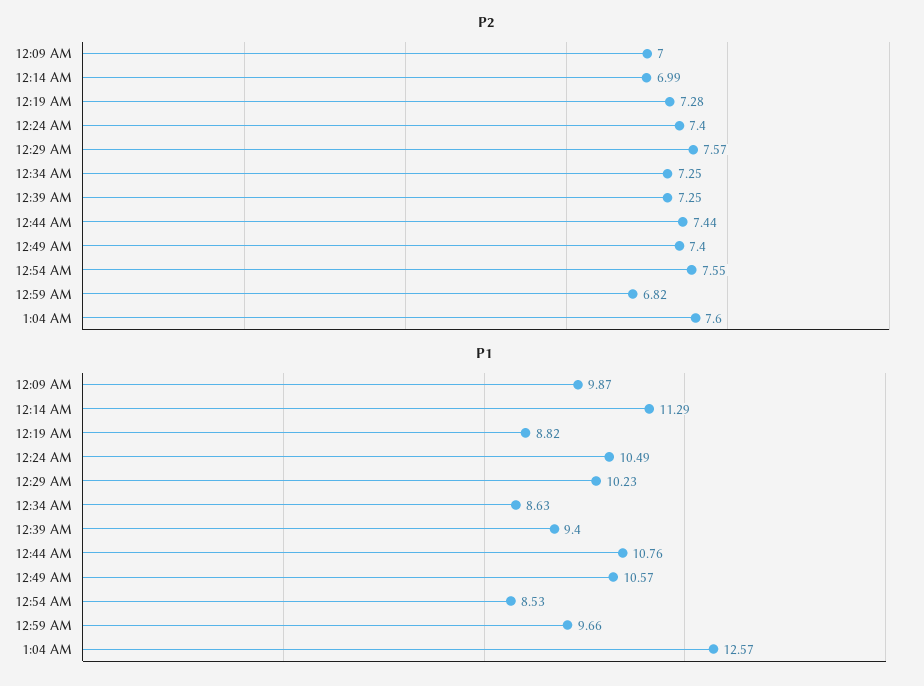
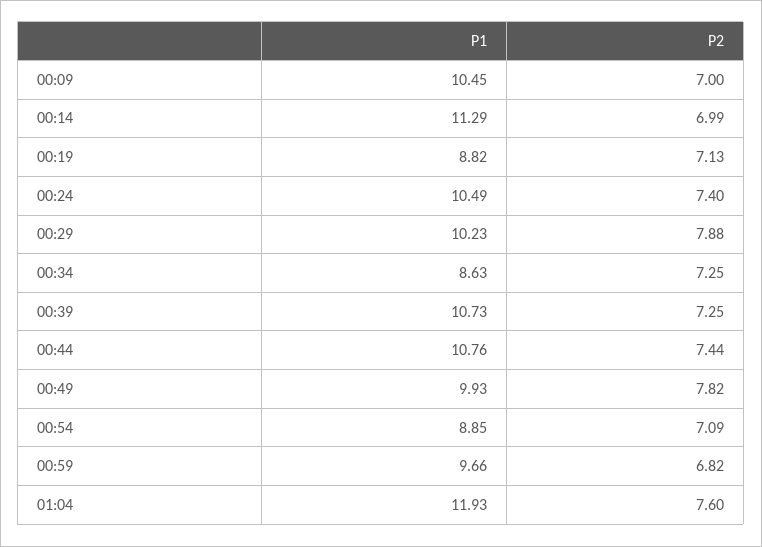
P2, 12:19 AM: 7.28 -> 7.13
P2, 12:29 AM: 7.57 -> 7.88
P2, 12:49 AM: 7.4 -> 7.82
P2, 12:54 AM: 7.55 -> 7.09
P1, 12:09 AM: 9.87 -> 10.45
P1, 12:39 AM: 9.4 -> 10.73
P1, 12:49 AM: 10.57 -> 9.93
P1, 12:54 AM: 8.53 -> 8.85
P1, 1:04 AM: 12.57 -> 11.93

